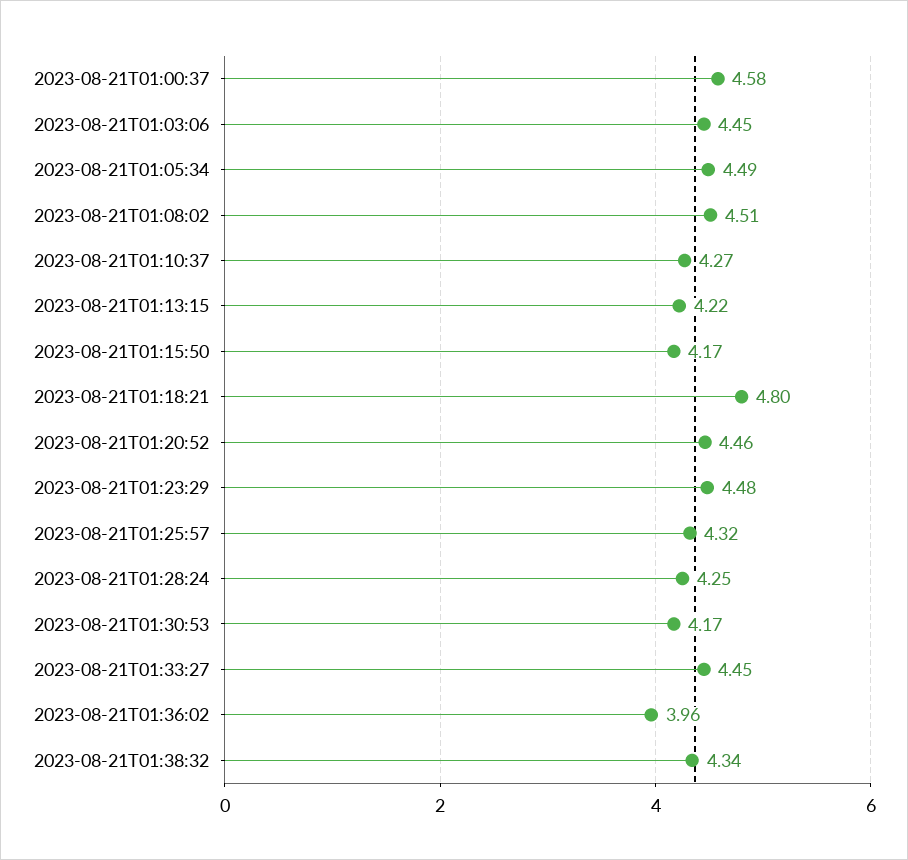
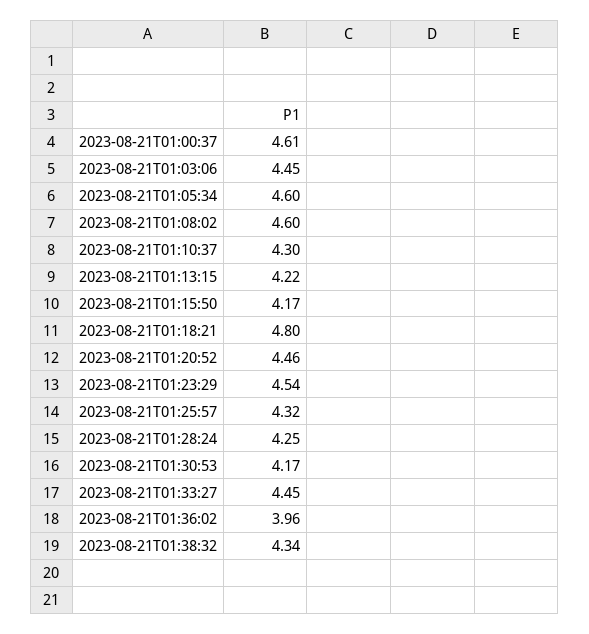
2023-08-21T01:00:37: 4.58 -> 4.61
2023-08-21T01:05:34: 4.49 -> 4.6
2023-08-21T01:08:02: 4.51 -> 4.6
2023-08-21T01:10:37: 4.27 -> 4.3
2023-08-21T01:23:29: 4.48 -> 4.54

